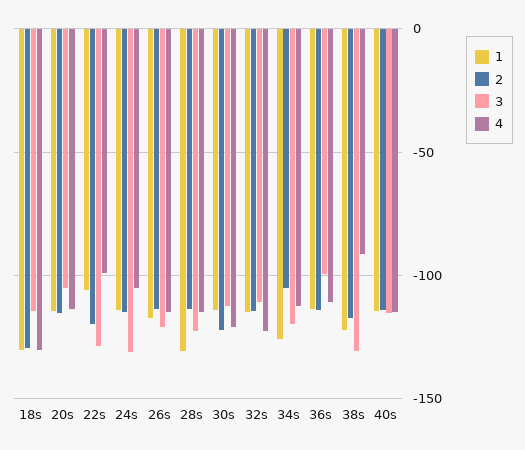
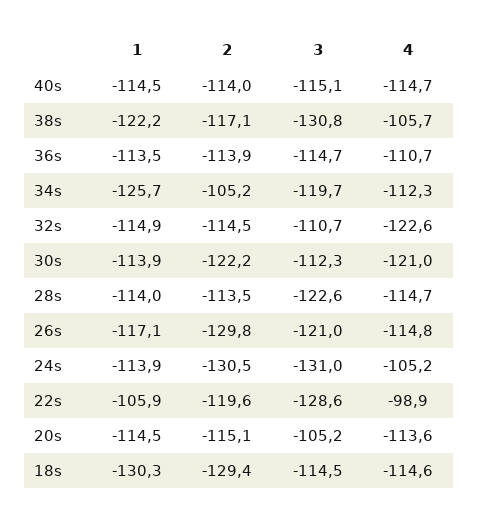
4, 18s: -130 -> -114.6
2, 24s: -115 -> -130.5
2, 26s: -115 -> -129.8
1, 28s: -130 -> -114
3, 36s: -100 -> -114.7
4, 38s: -90 -> -105.7

